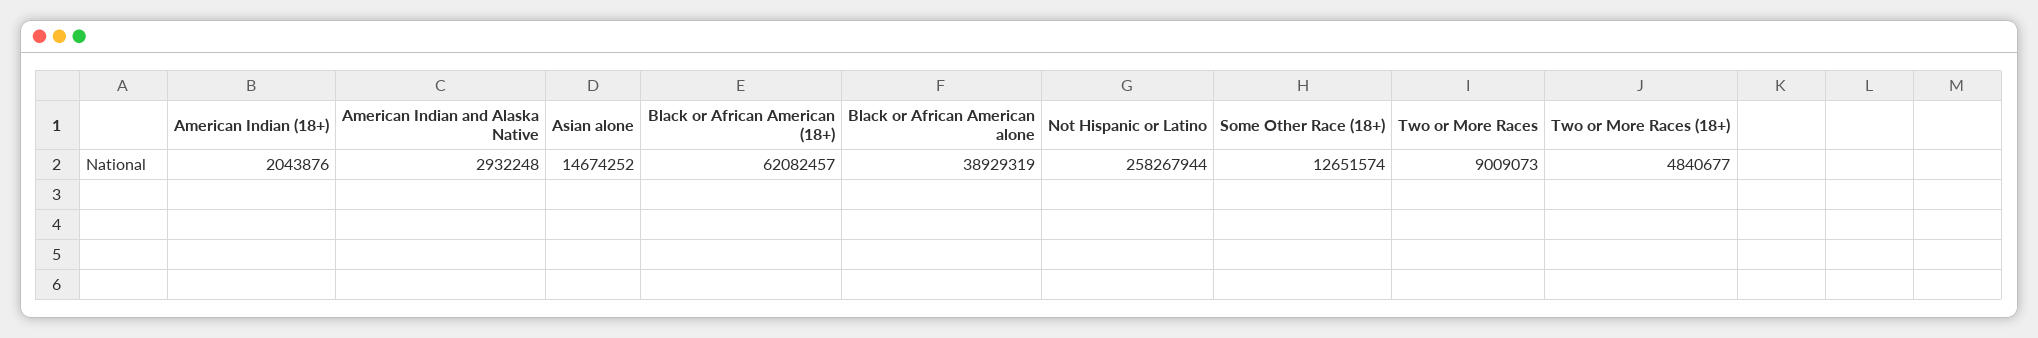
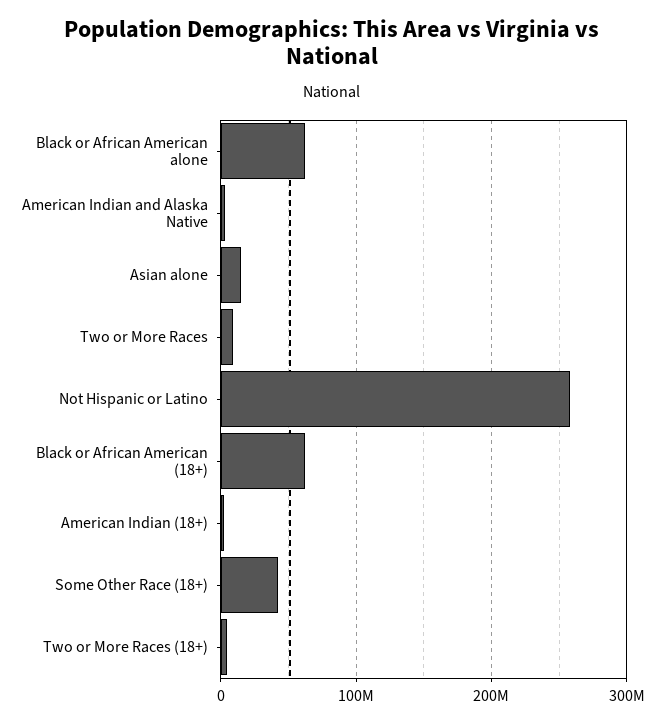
Black or African American alone: 38929319 -> 60000000
Some Other Race (18+): 12651574 -> 40000000

